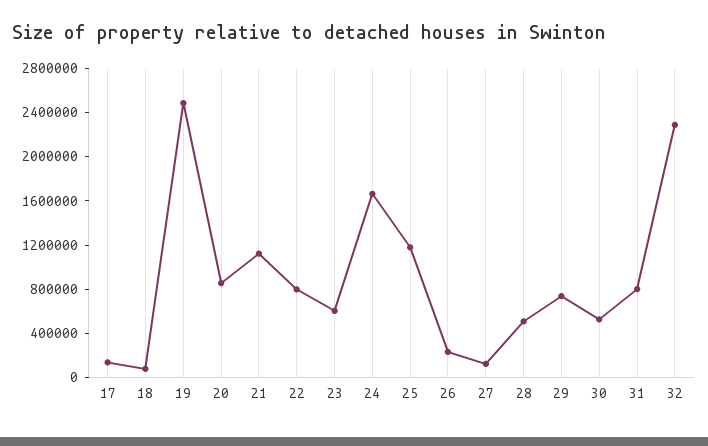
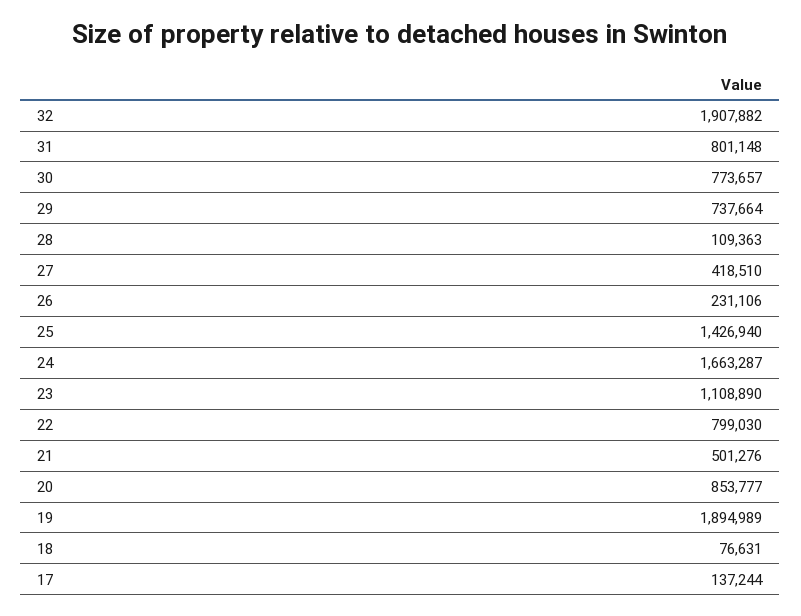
19: 2500000 -> 1894989
21: 1100000 -> 501276
23: 600000 -> 1108890
25: 1200000 -> 1426940
27: 100000 -> 418510
28: 500000 -> 109363
30: 500000 -> 773657
32: 2300000 -> 1907882

